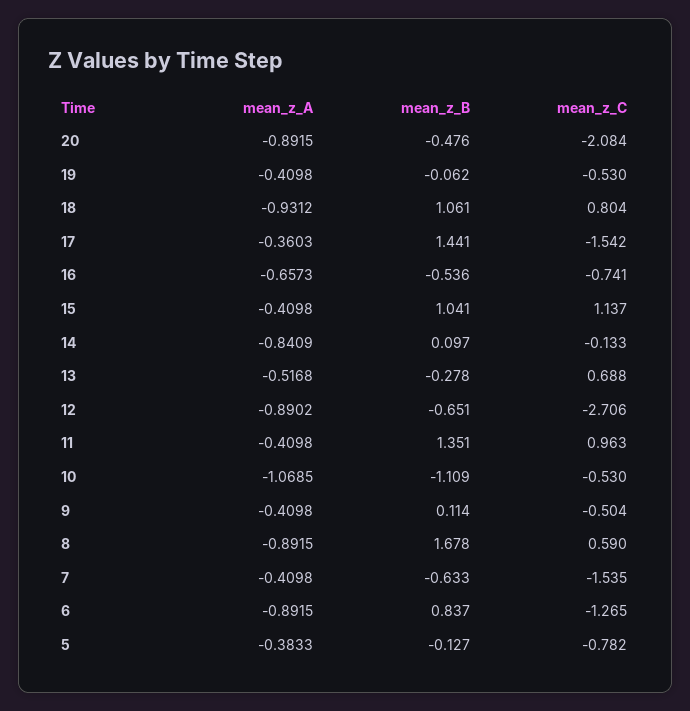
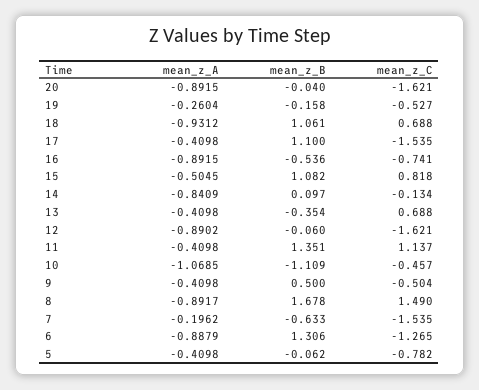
mean_z_B, 20: -0.476 -> -0.04
mean_z_C, 20: -2.084 -> -1.621
mean_z_A, 19: -0.4098 -> -0.2604
mean_z_B, 19: -0.062 -> -0.158
mean_z_C, 19: -0.53 -> -0.527
mean_z_C, 18: 0.804 -> 0.688
mean_z_A, 17: -0.3603 -> -0.4098
mean_z_B, 17: 1.441 -> 1.1
mean_z_C, 17: -1.542 -> -1.535
mean_z_A, 16: -0.6573 -> -0.8915
mean_z_A, 15: -0.4098 -> -0.5045
mean_z_B, 15: 1.041 -> 1.082
mean_z_C, 15: 1.137 -> 0.818
mean_z_C, 14: -0.133 -> -0.134
mean_z_A, 13: -0.5168 -> -0.4098
mean_z_B, 13: -0.278 -> -0.354
mean_z_B, 12: -0.651 -> -0.06
mean_z_C, 12: -2.706 -> -1.621
mean_z_C, 11: 0.963 -> 1.137
mean_z_C, 10: -0.53 -> -0.457
mean_z_B, 9: 0.114 -> 0.5
mean_z_A, 8: -0.8915 -> -0.8917
mean_z_C, 8: 0.59 -> 1.49
mean_z_A, 7: -0.4098 -> -0.1962
mean_z_A, 6: -0.8915 -> -0.8879
mean_z_B, 6: 0.837 -> 1.306
mean_z_A, 5: -0.3833 -> -0.4098
mean_z_B, 5: -0.127 -> -0.062

